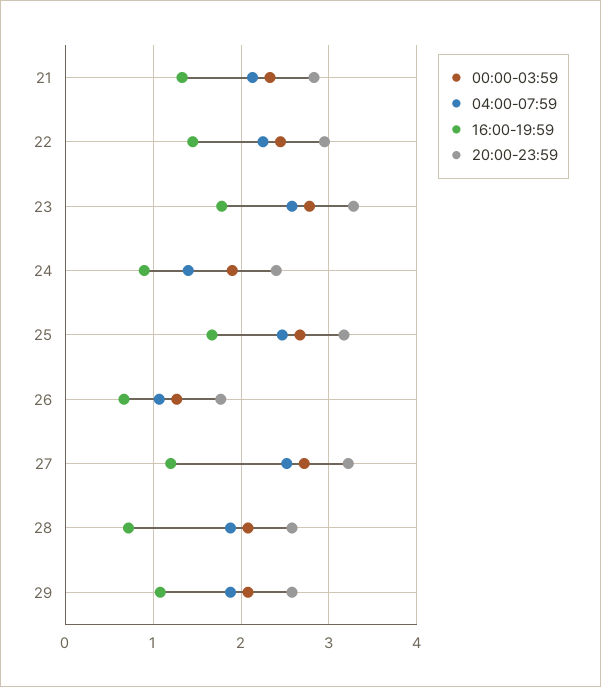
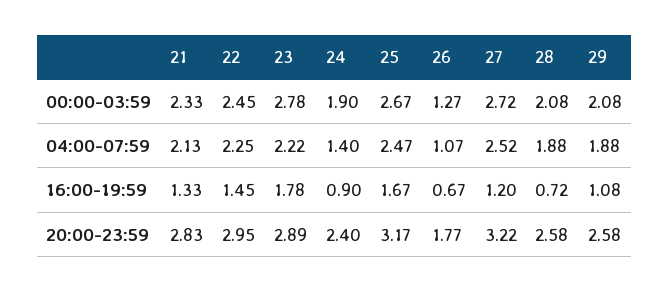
04:00-07:59, 23: 2.6 -> 2.22
20:00-23:59, 23: 3.3 -> 2.89

